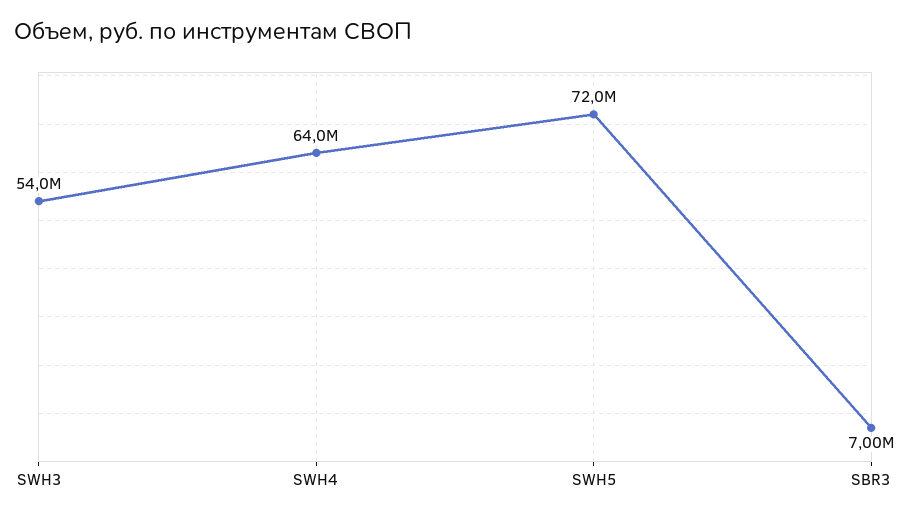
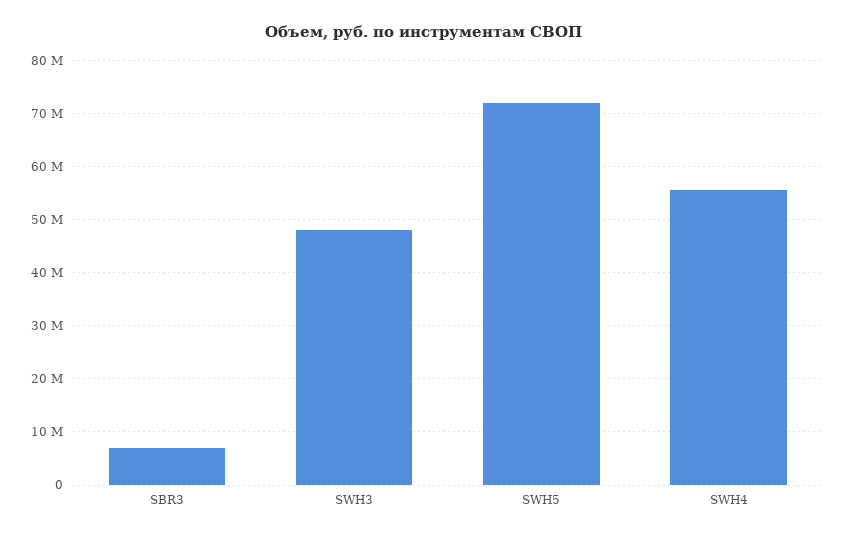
SWH3: 54000000 -> 48000000
SWH4: 64000000 -> 56000000

